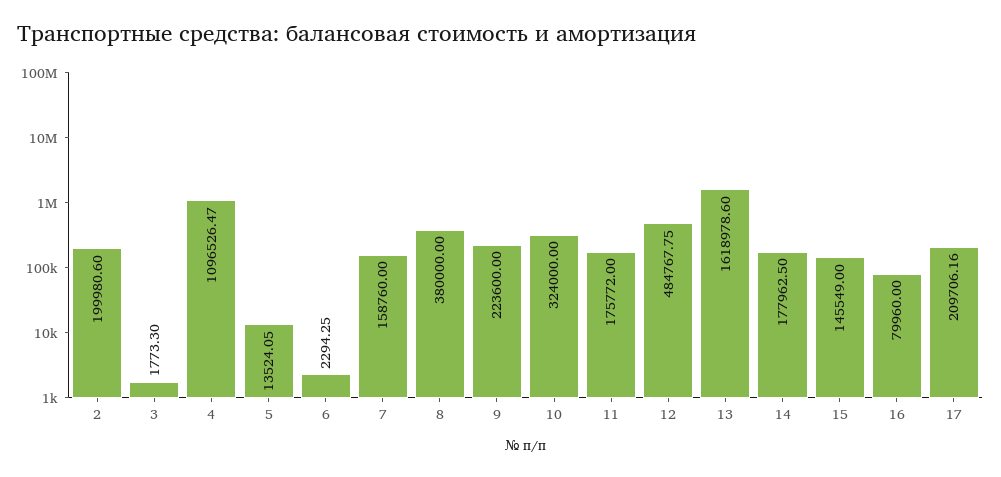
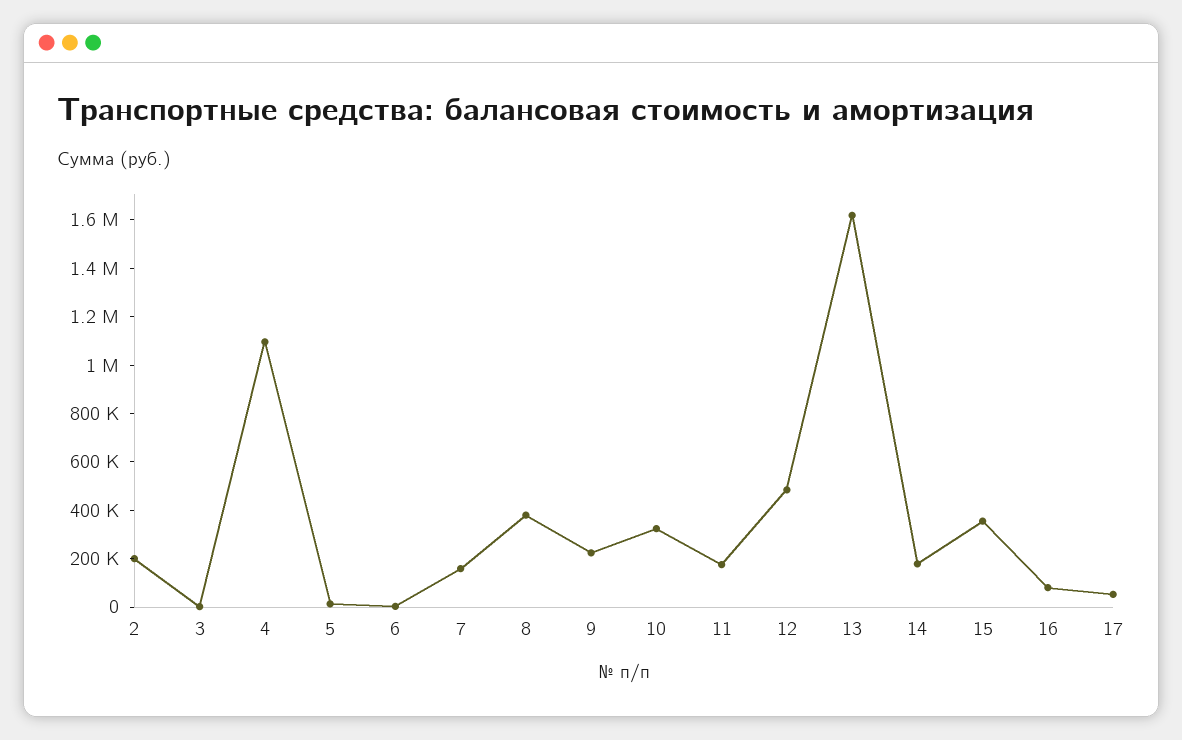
15: 145549 -> 350000
17: 209706.16 -> 50000

